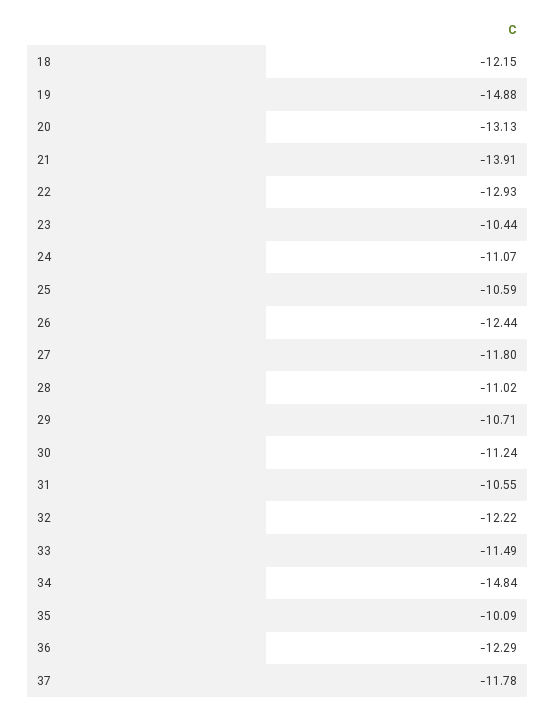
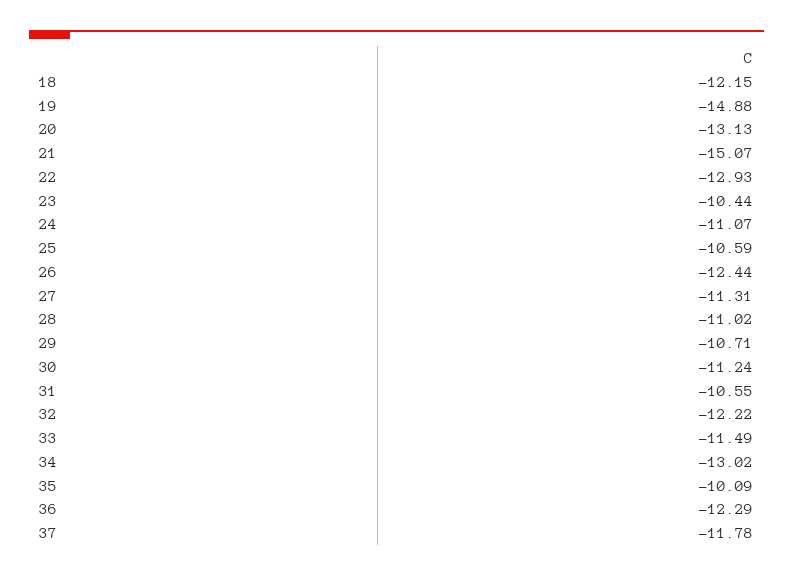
21: -13.91 -> -15.07
27: -11.8 -> -11.31
34: -14.84 -> -13.02

